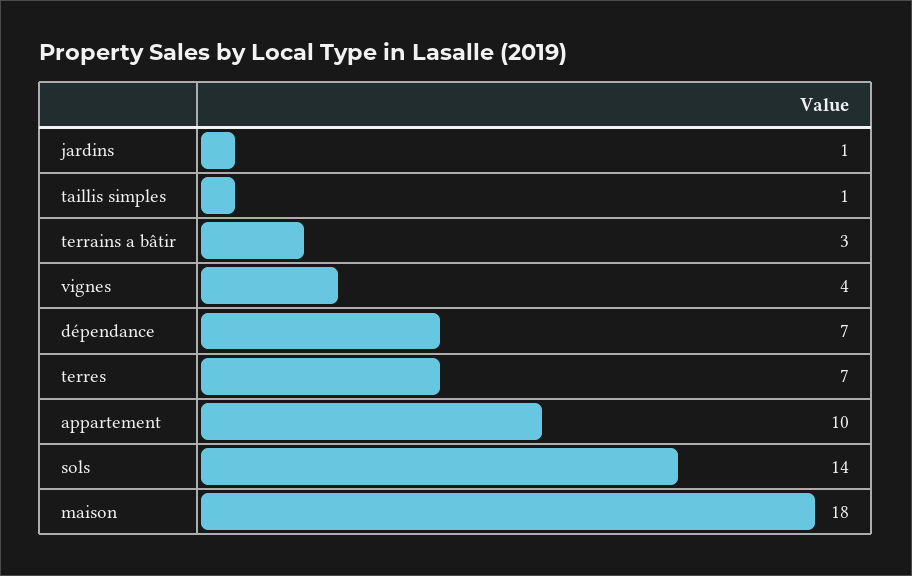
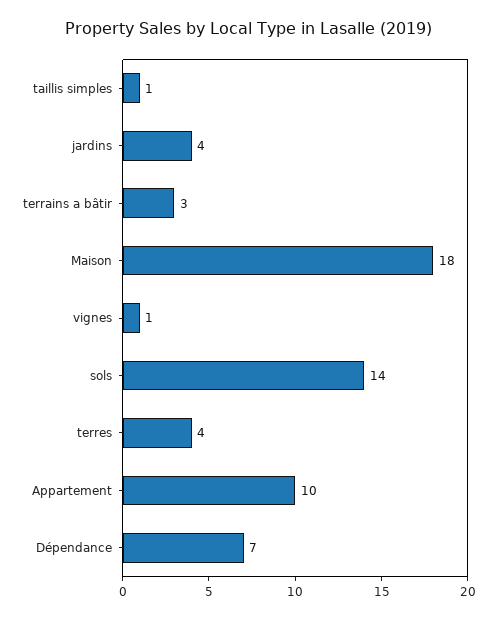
jardins: 1 -> 4
vignes: 4 -> 1
terres: 7 -> 4

